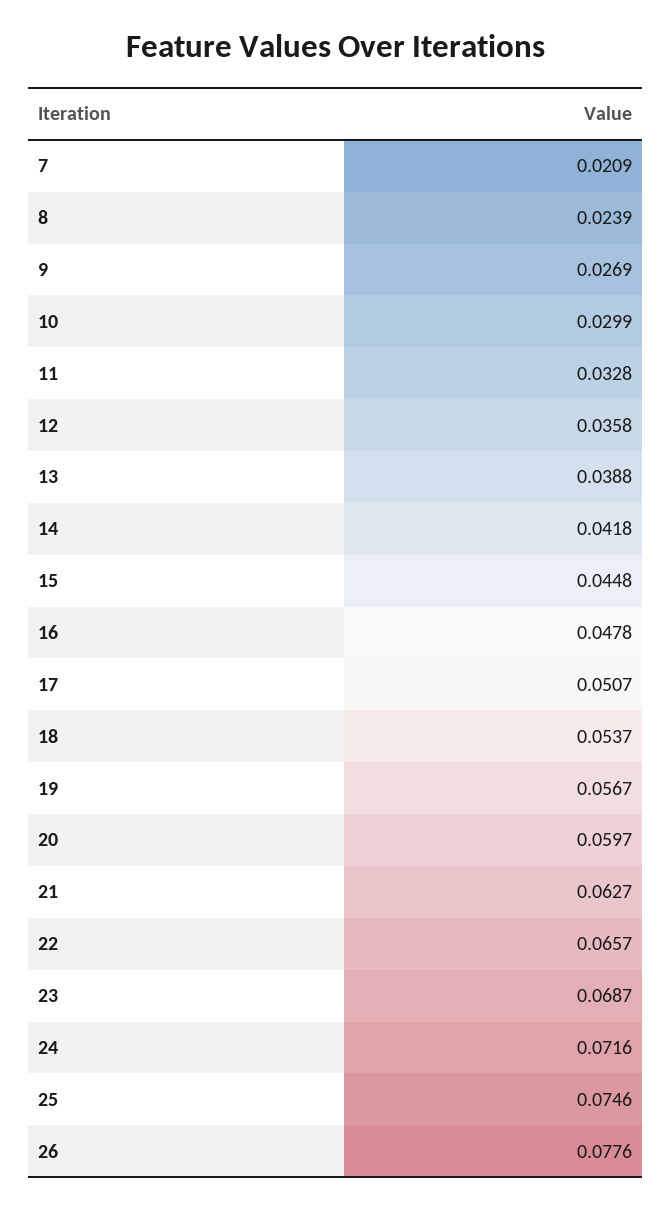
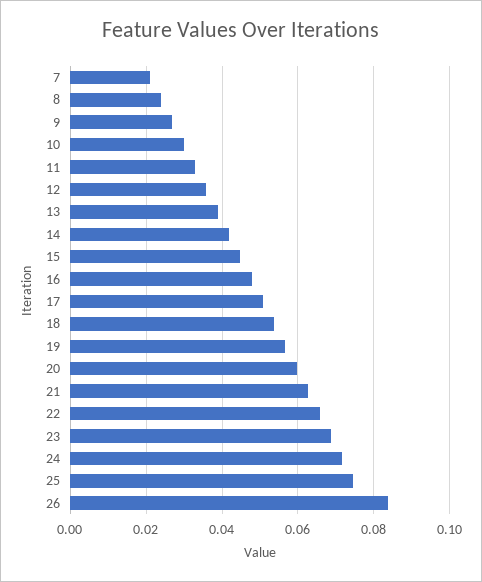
26: 0.0776 -> 0.084

